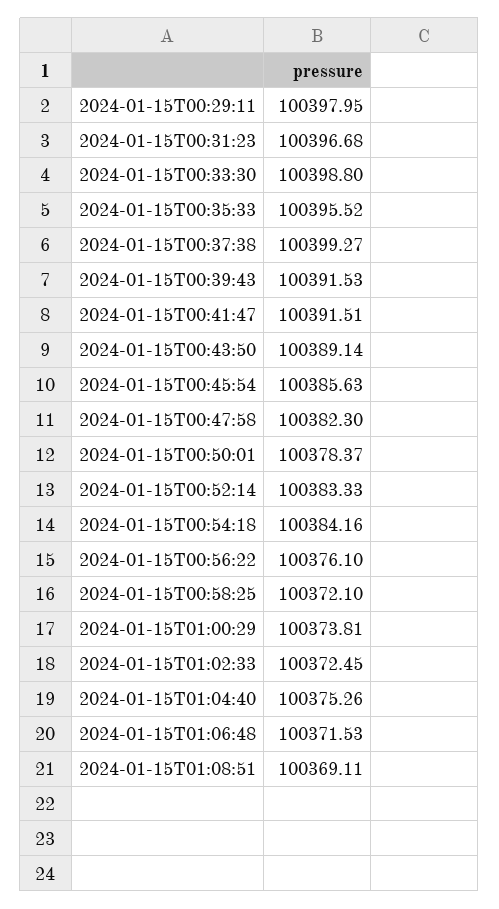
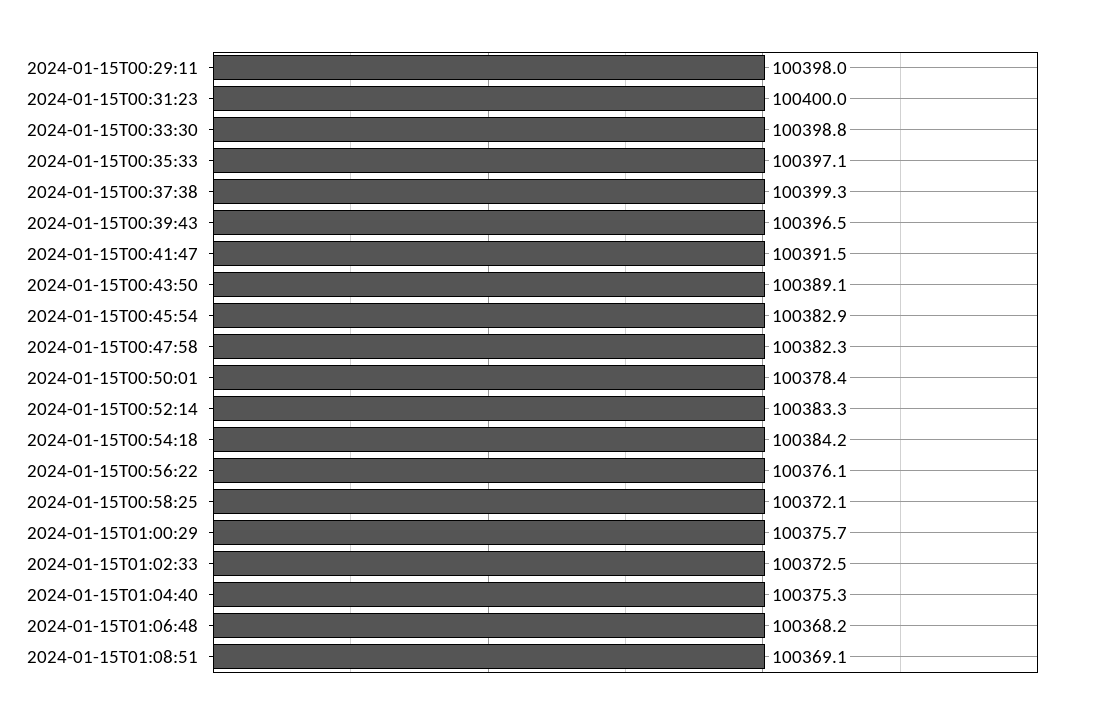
2024-01-15T00:31:23: 100396.68 -> 100400
2024-01-15T00:35:33: 100395.52 -> 100397.1
2024-01-15T00:39:43: 100391.53 -> 100396.5
2024-01-15T00:45:54: 100385.63 -> 100382.9
2024-01-15T01:00:29: 100373.81 -> 100375.7
2024-01-15T01:06:48: 100371.53 -> 100368.2

